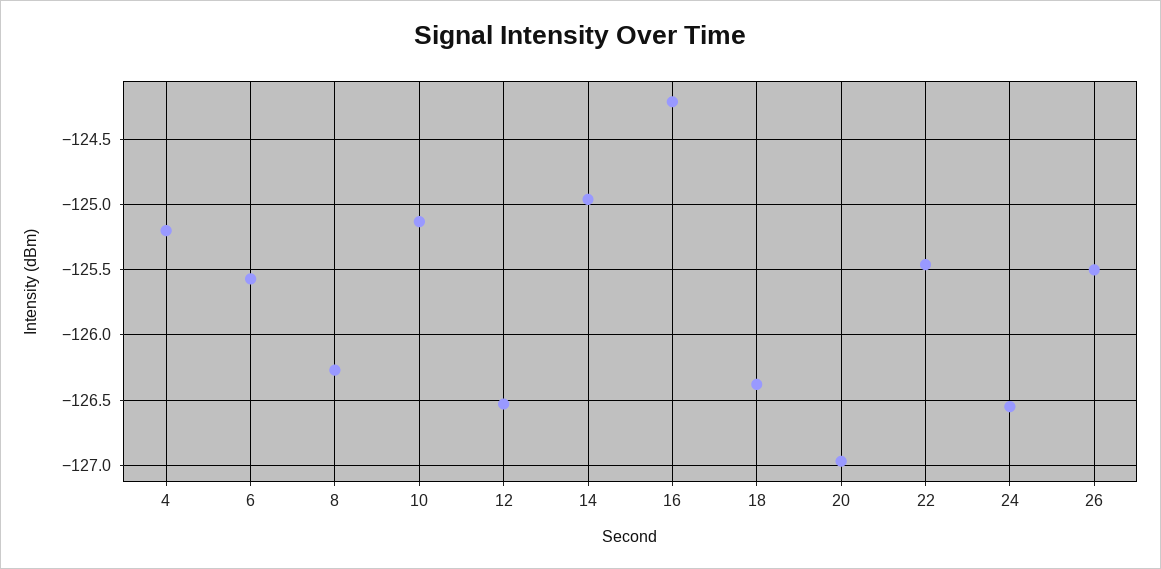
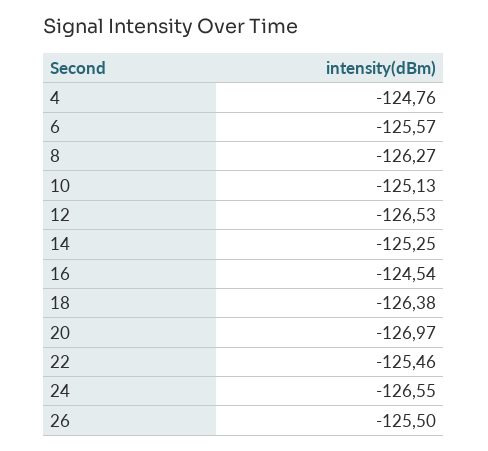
4: -125.2 -> -124.76
14: -124.95 -> -125.25
16: -124.2 -> -124.54

